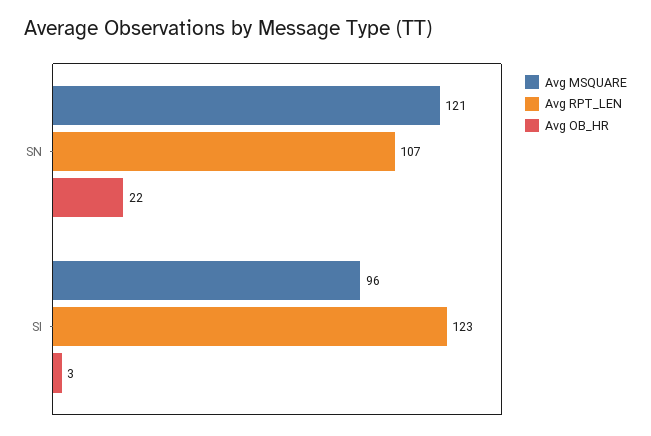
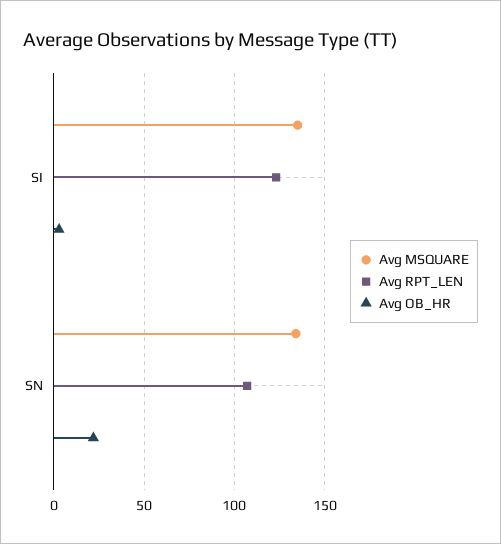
Avg MSQUARE, SN: 121 -> 135
Avg MSQUARE, SI: 96 -> 135

